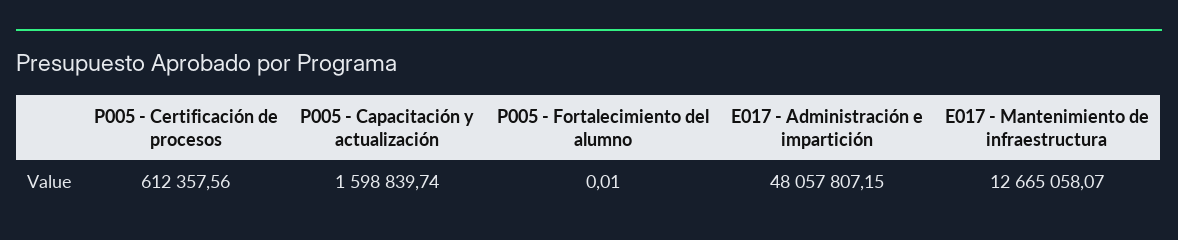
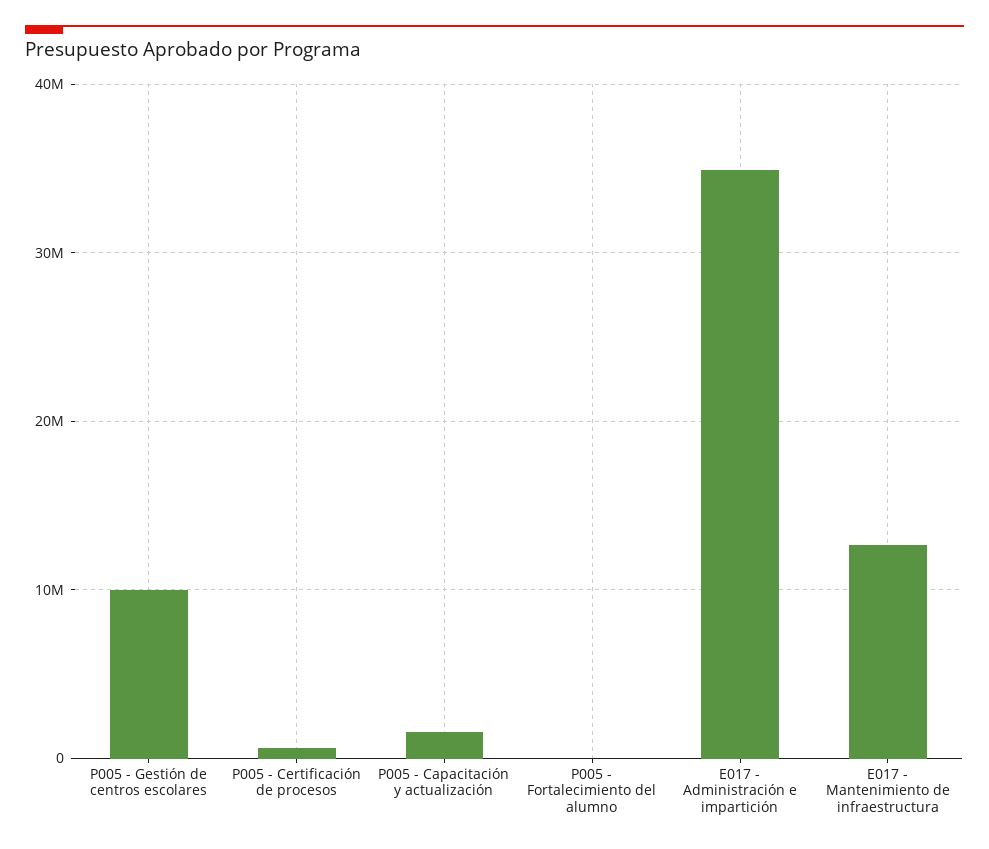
E017 - Administración e impartición: 48057807.15 -> 35000000
P005 - Gestión de centros escolares: none -> 10000000

